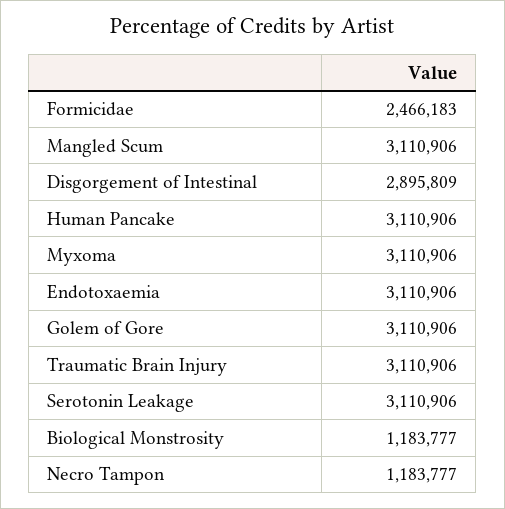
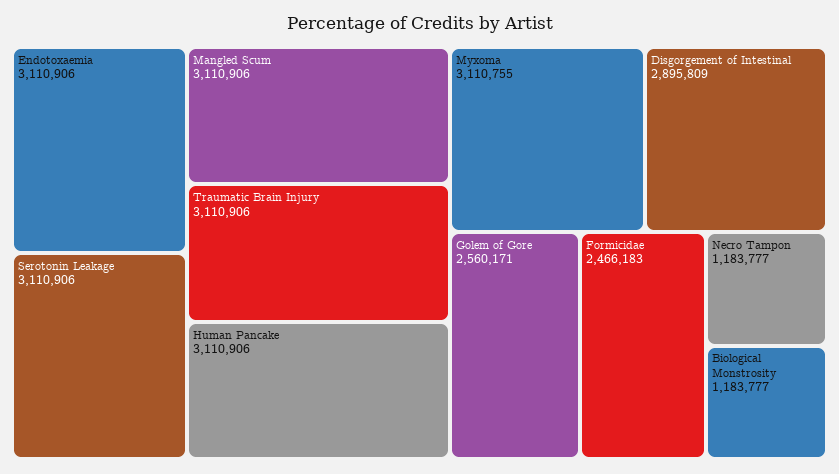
Myxoma: 3110906 -> 3110755
Golem of Gore: 3110906 -> 2560171

